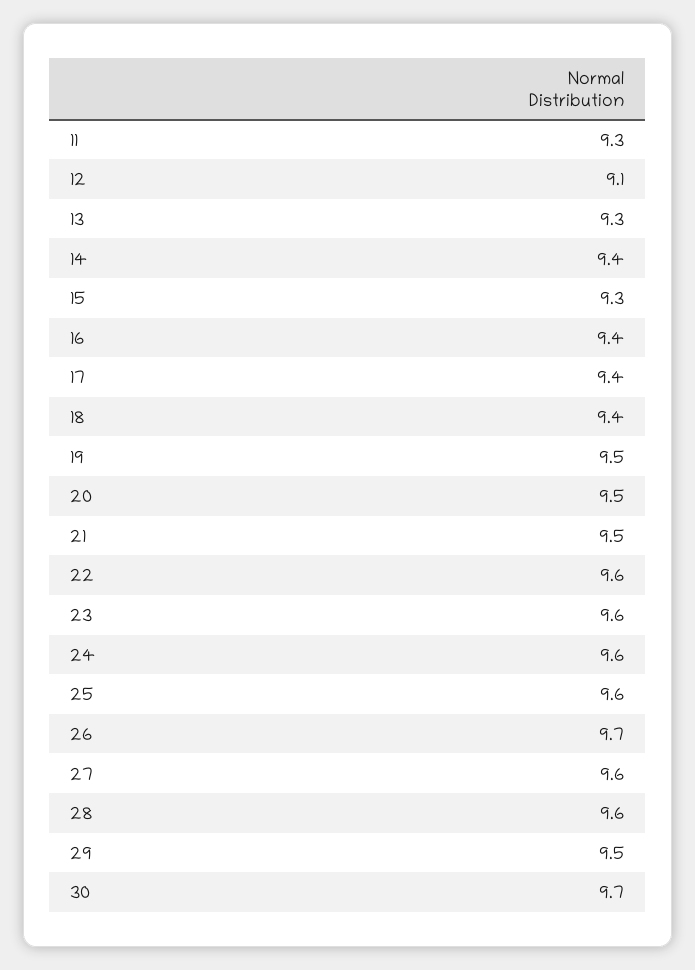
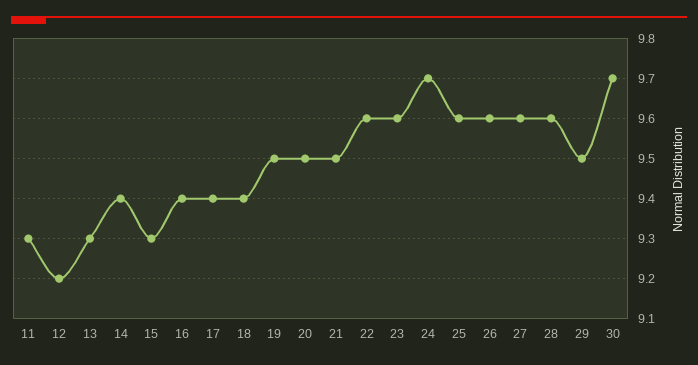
12: 9.1 -> 9.2
24: 9.6 -> 9.7
26: 9.7 -> 9.6

